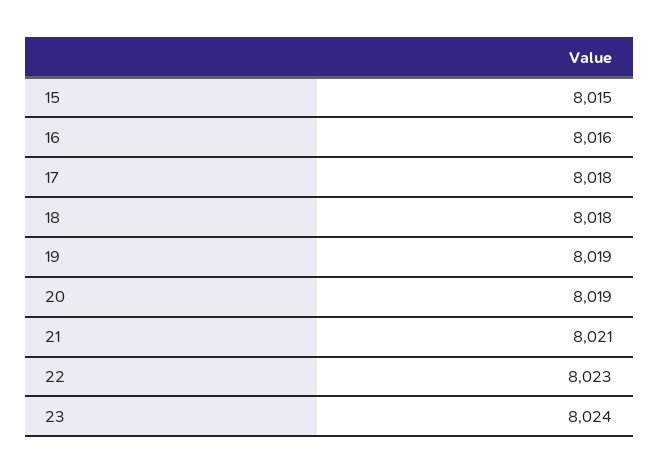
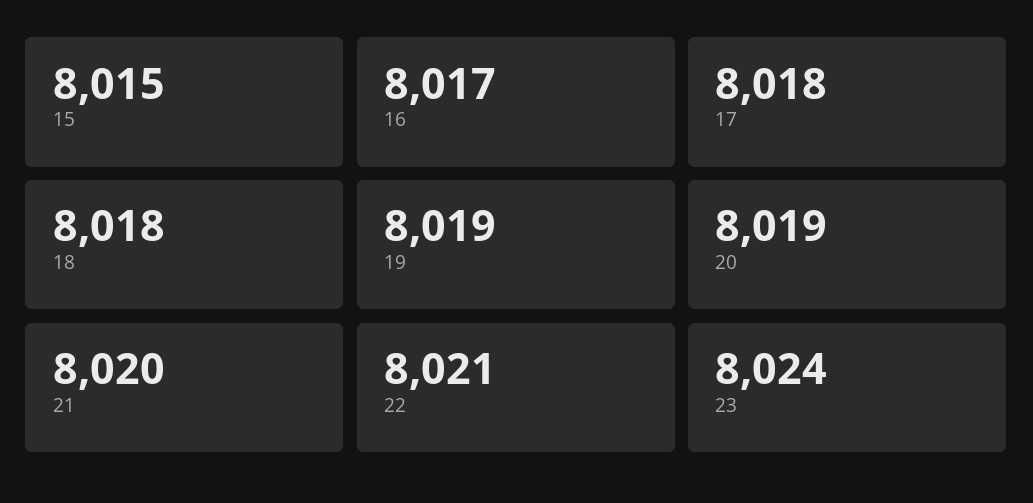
16: 8016 -> 8017
21: 8021 -> 8020
22: 8023 -> 8021

